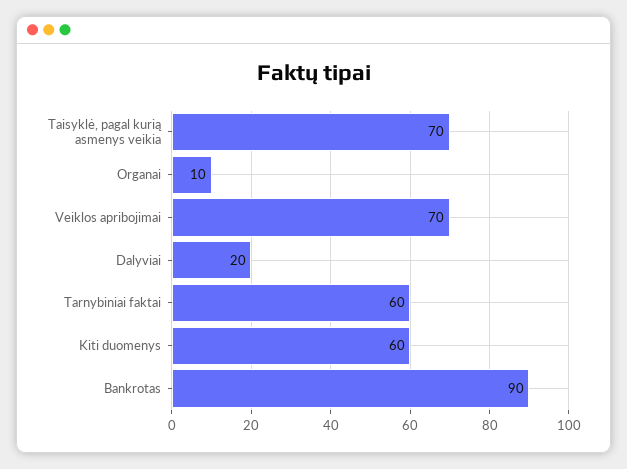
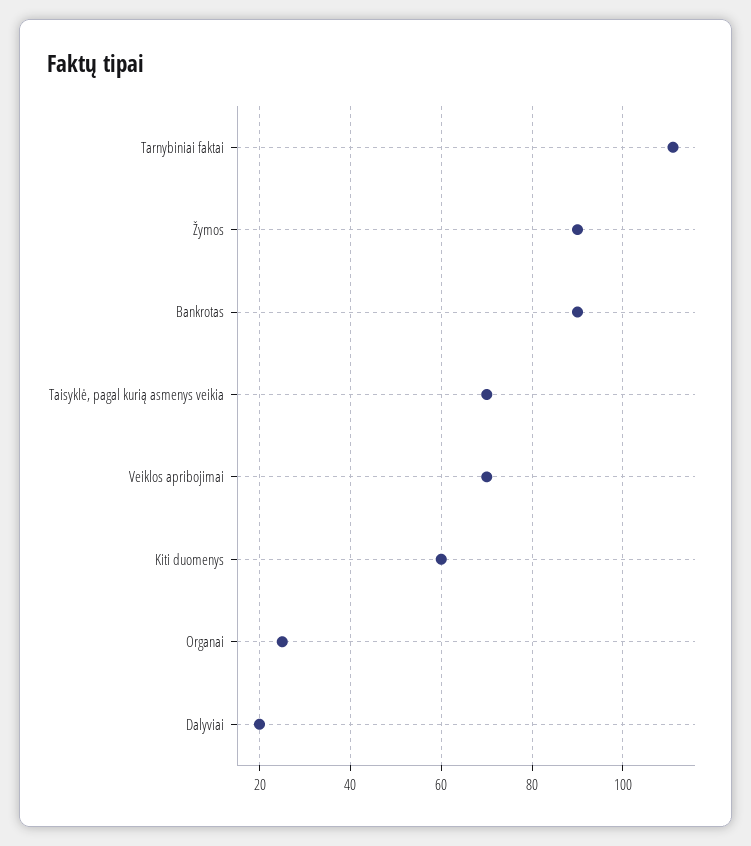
Organai: 10 -> 25
Tarnybiniai faktai: 60 -> 110
Žymos: none -> 90

